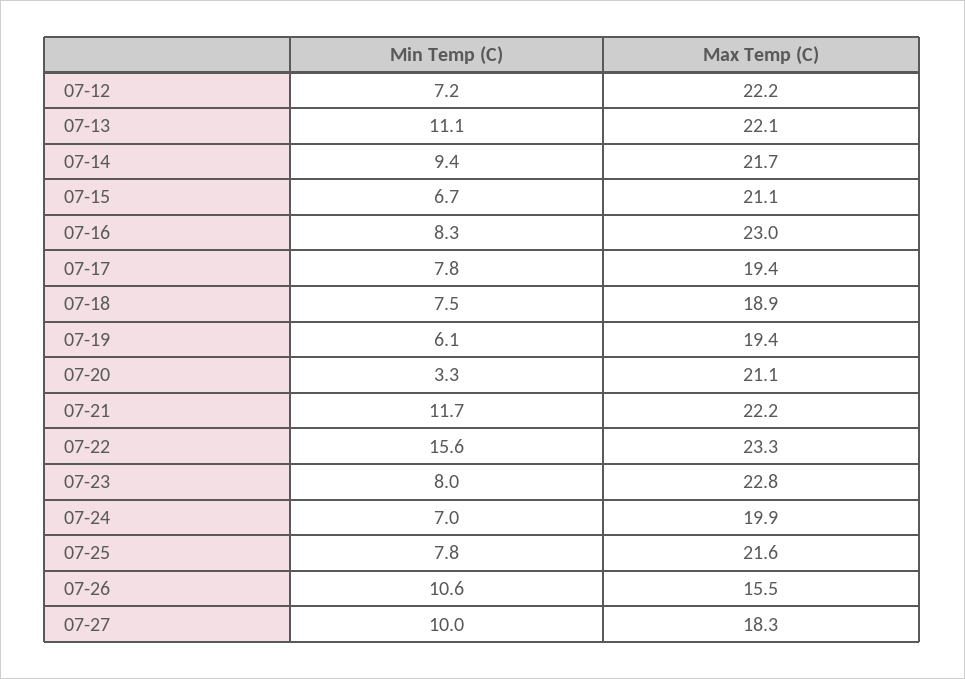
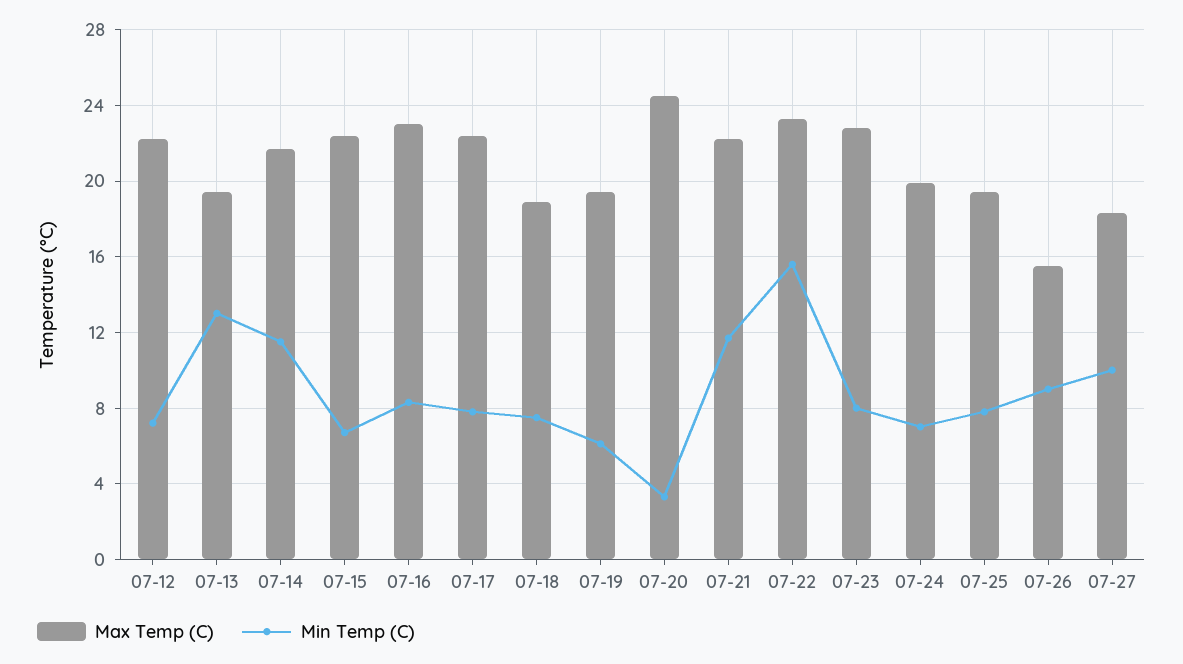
Min Temp (C), 07-13: 11.1 -> 13
Max Temp (C), 07-13: 22.1 -> 19.5
Min Temp (C), 07-14: 9.4 -> 11.5
Max Temp (C), 07-15: 21.1 -> 22.5
Max Temp (C), 07-17: 19.4 -> 22.5
Max Temp (C), 07-20: 21.1 -> 24.5
Max Temp (C), 07-25: 21.6 -> 19.5
Min Temp (C), 07-26: 10.6 -> 9

